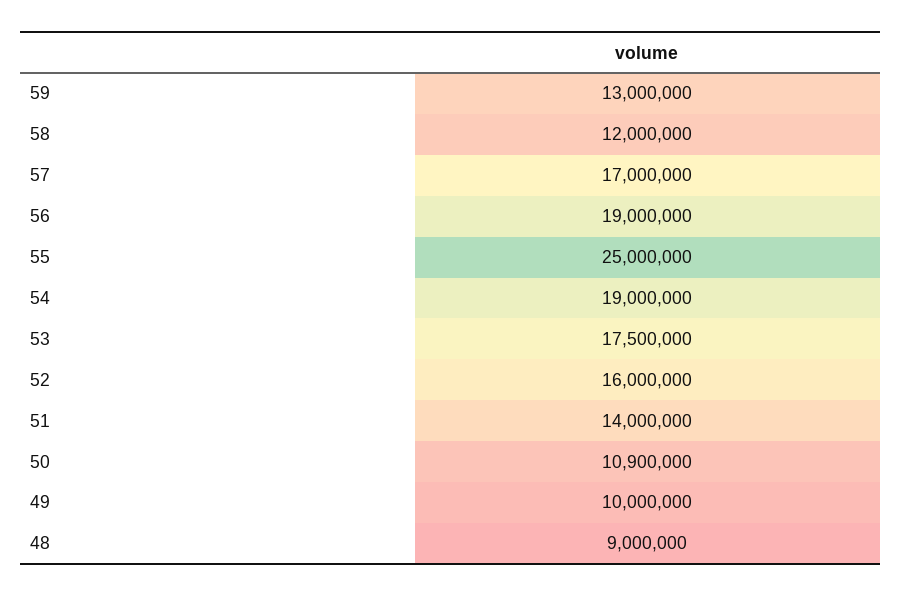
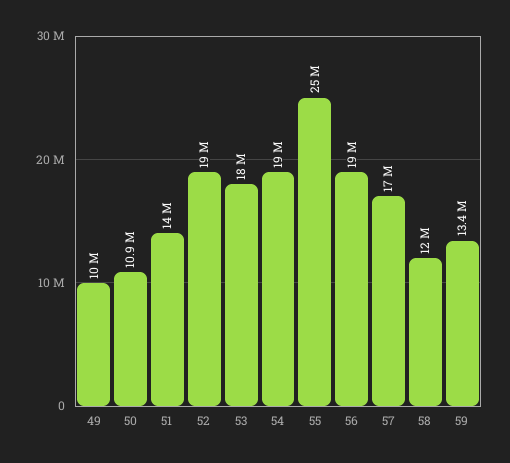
59: 13000000 -> 13400000
53: 17500000 -> 18000000
52: 16000000 -> 19000000
48: 9000000 -> none

